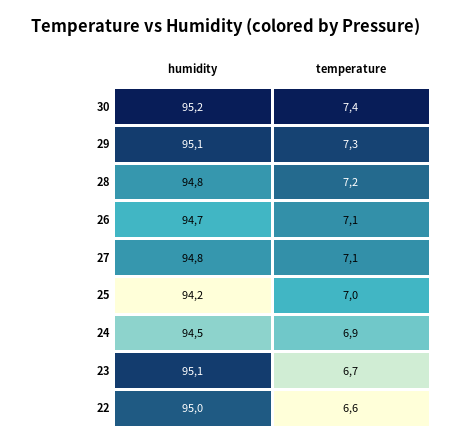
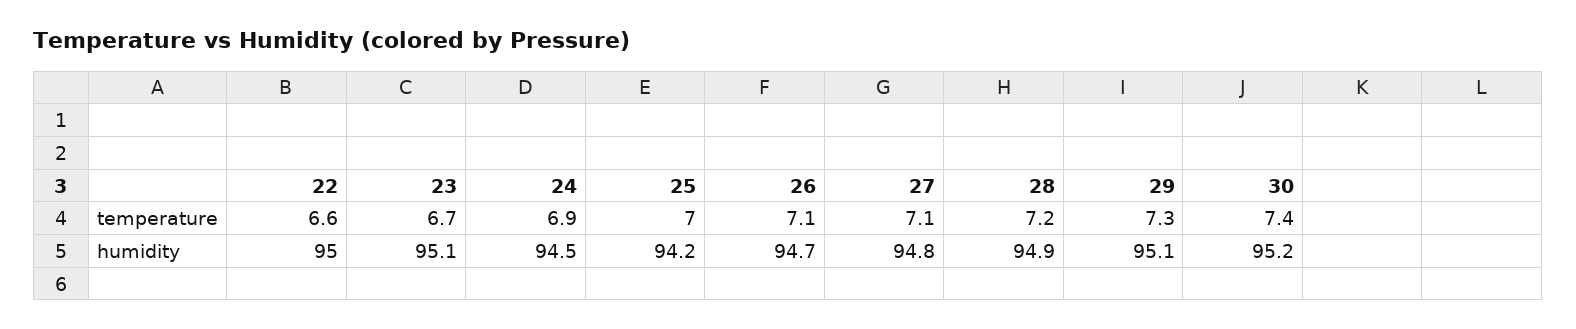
humidity, 28: 94.8 -> 94.9

